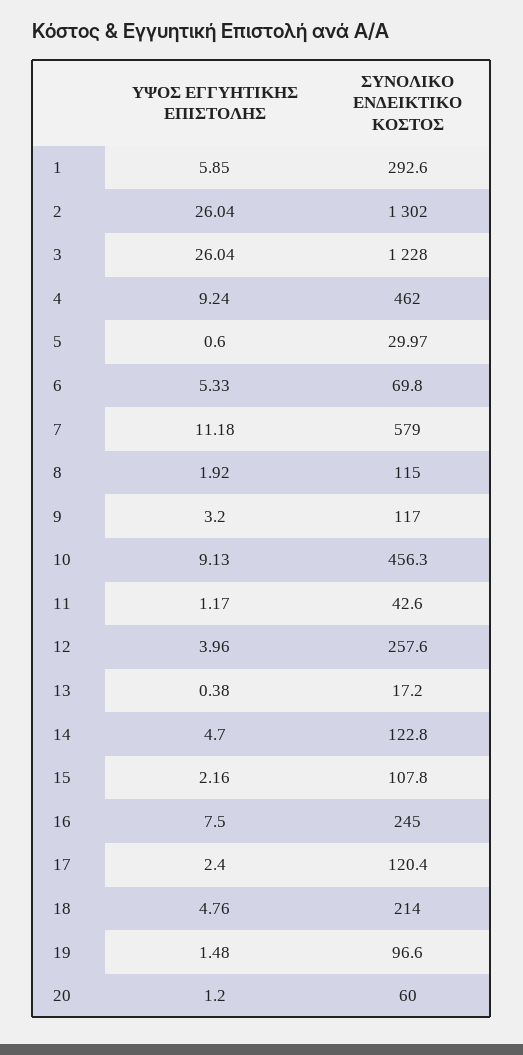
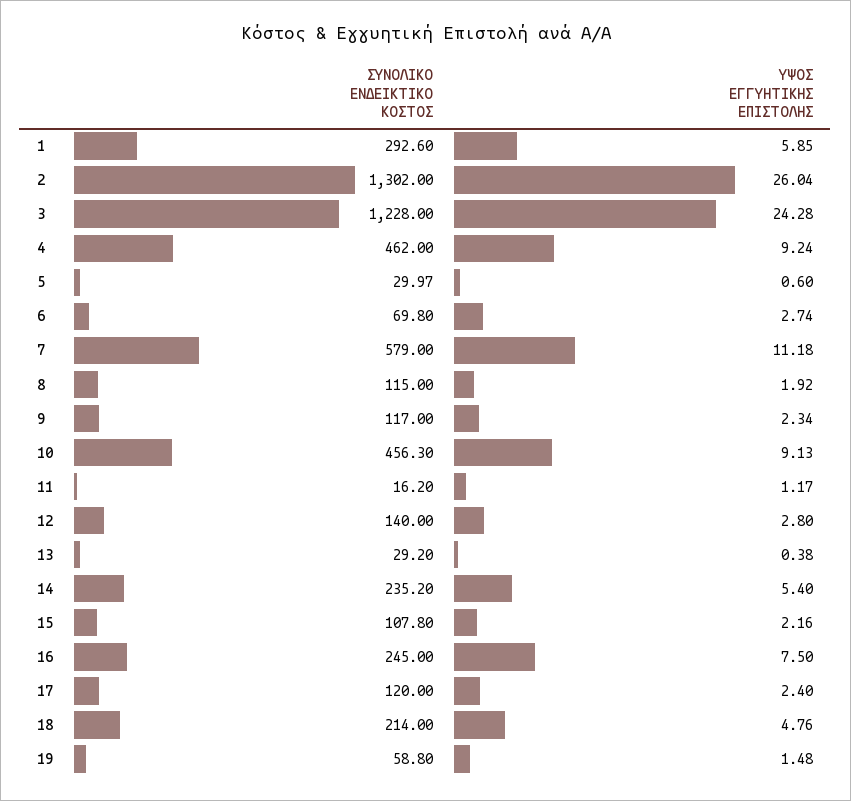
ΥΨΟΣ ΕΓΓΥΗΤΙΚΗΣ ΕΠΙΣΤΟΛΗΣ, 3: 26.04 -> 24.28
ΥΨΟΣ ΕΓΓΥΗΤΙΚΗΣ ΕΠΙΣΤΟΛΗΣ, 6: 5.33 -> 2.74
ΥΨΟΣ ΕΓΓΥΗΤΙΚΗΣ ΕΠΙΣΤΟΛΗΣ, 9: 3.2 -> 2.34
ΣΥΝΟΛΙΚΟ ΕΝΔΕΙΚΤΙΚΟ ΚΟΣΤΟΣ, 11: 42.6 -> 16.2
ΥΨΟΣ ΕΓΓΥΗΤΙΚΗΣ ΕΠΙΣΤΟΛΗΣ, 12: 3.96 -> 2.8
ΣΥΝΟΛΙΚΟ ΕΝΔΕΙΚΤΙΚΟ ΚΟΣΤΟΣ, 12: 257.6 -> 140
ΣΥΝΟΛΙΚΟ ΕΝΔΕΙΚΤΙΚΟ ΚΟΣΤΟΣ, 13: 17.2 -> 29.2
ΥΨΟΣ ΕΓΓΥΗΤΙΚΗΣ ΕΠΙΣΤΟΛΗΣ, 14: 4.7 -> 5.4
ΣΥΝΟΛΙΚΟ ΕΝΔΕΙΚΤΙΚΟ ΚΟΣΤΟΣ, 14: 122.8 -> 235.2
ΣΥΝΟΛΙΚΟ ΕΝΔΕΙΚΤΙΚΟ ΚΟΣΤΟΣ, 17: 120.4 -> 120
ΣΥΝΟΛΙΚΟ ΕΝΔΕΙΚΤΙΚΟ ΚΟΣΤΟΣ, 19: 96.6 -> 58.8
ΥΨΟΣ ΕΓΓΥΗΤΙΚΗΣ ΕΠΙΣΤΟΛΗΣ, 20: 1.2 -> none
ΣΥΝΟΛΙΚΟ ΕΝΔΕΙΚΤΙΚΟ ΚΟΣΤΟΣ, 20: 60 -> none

